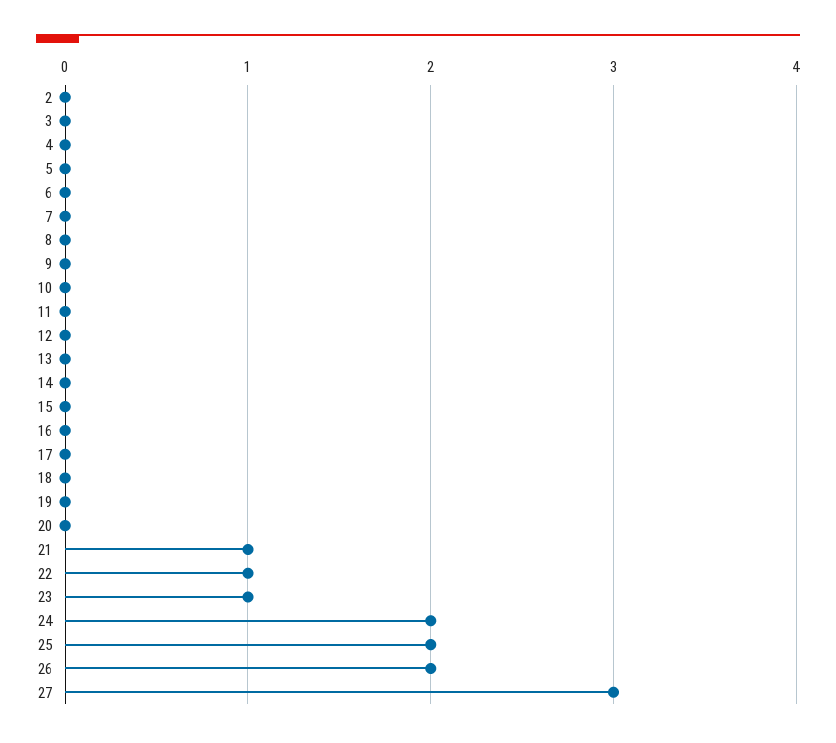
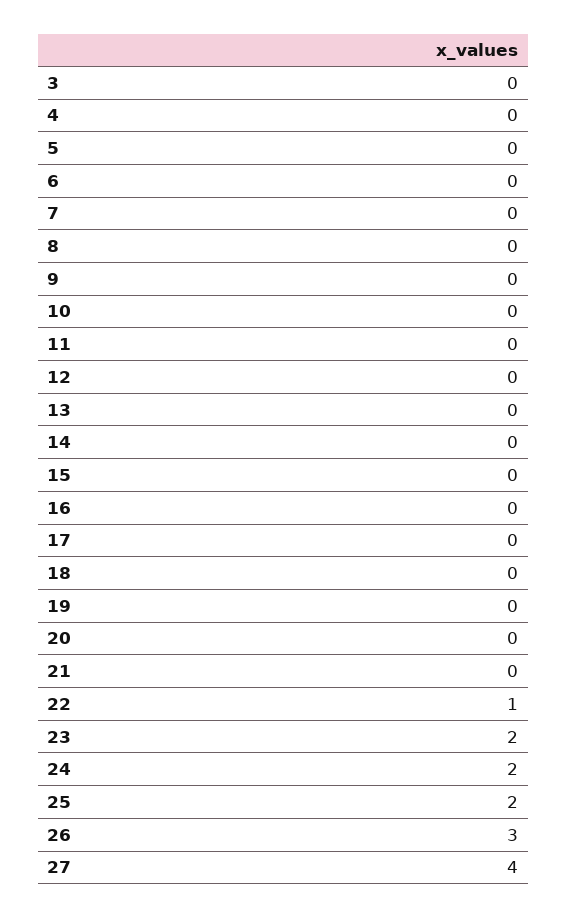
2: 0 -> none
21: 1 -> 0
23: 1 -> 2
26: 2 -> 3
27: 3 -> 4

